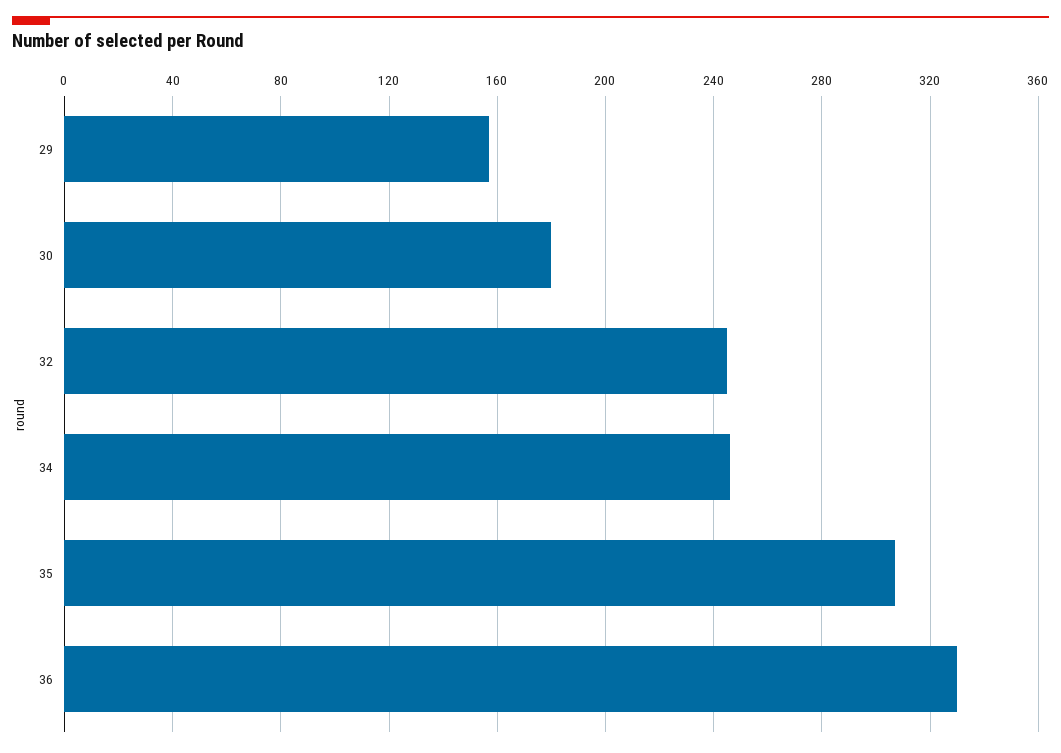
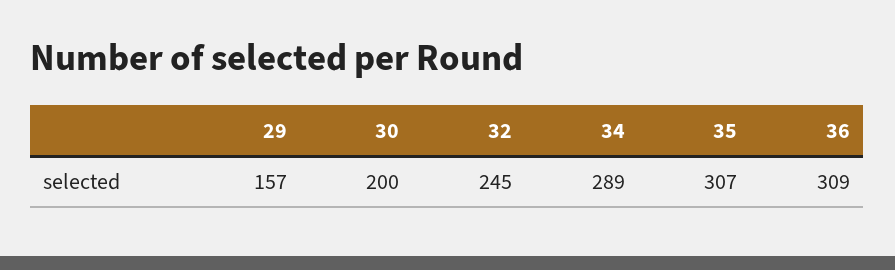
30: 180 -> 200
34: 245 -> 289
36: 330 -> 309

